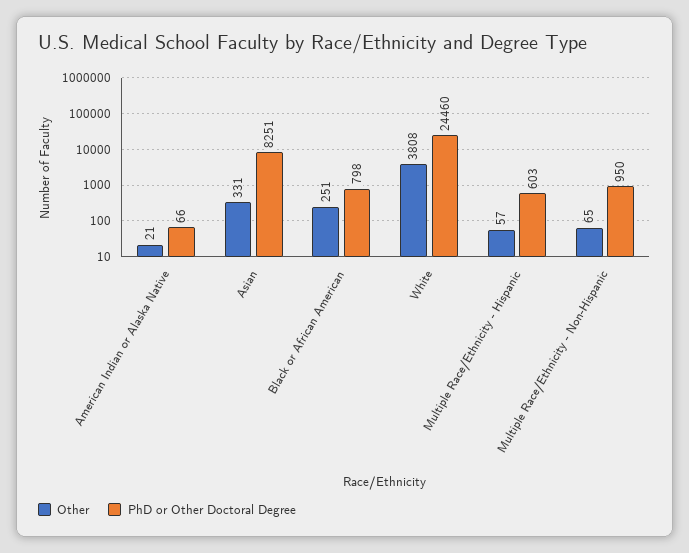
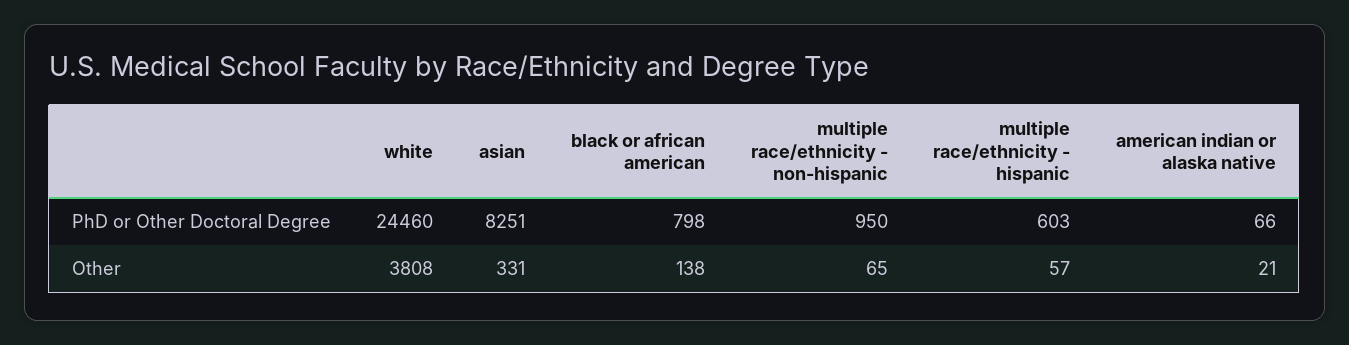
Other, Black or African American: 251 -> 138

